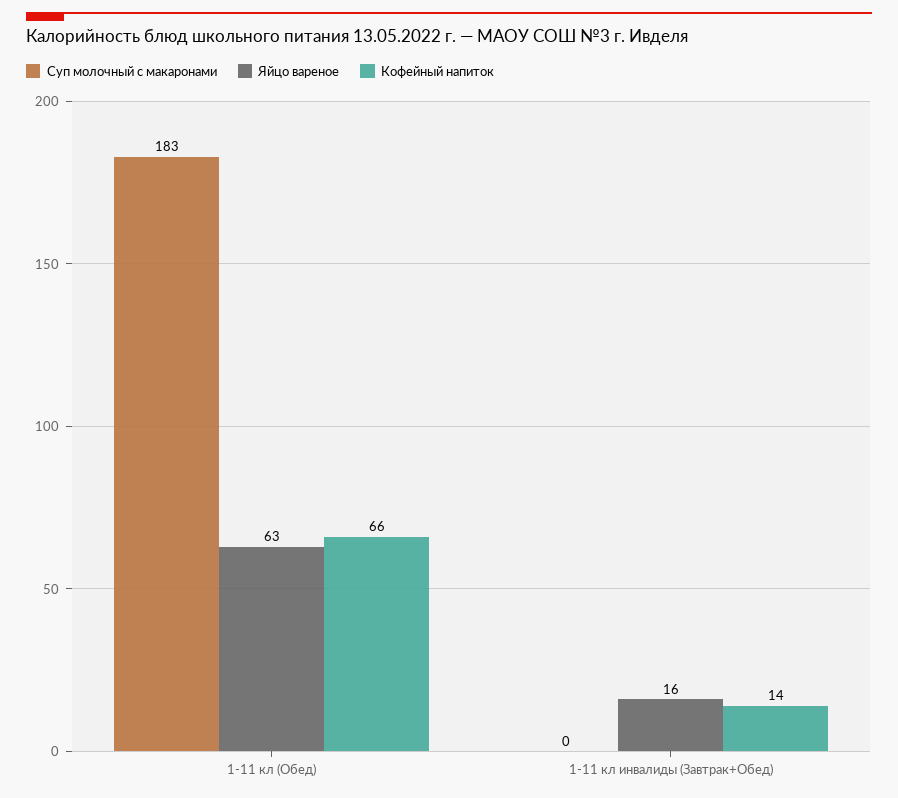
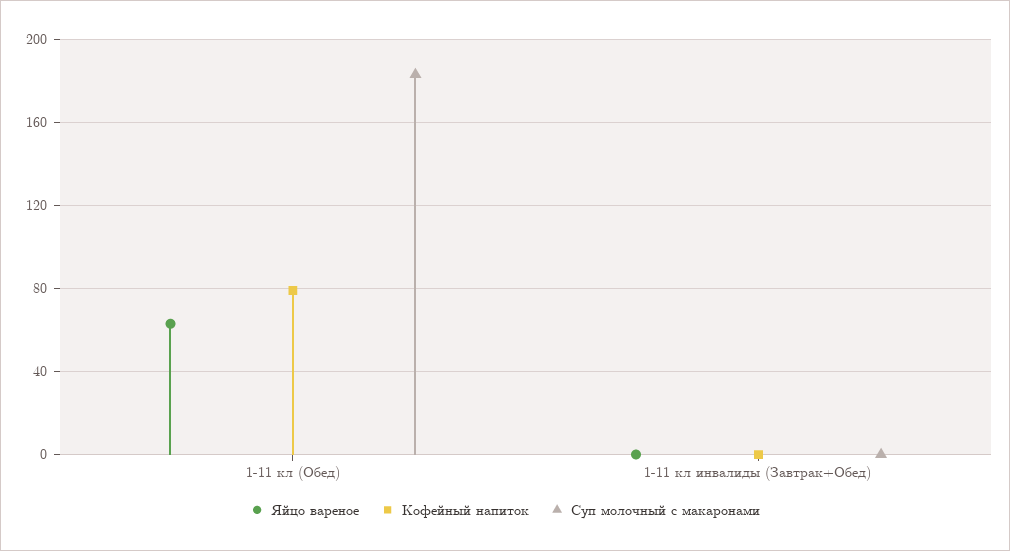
Кофейный напиток, 1-11 кл (Обед): 66 -> 80
Яйцо вареное, 1-11 кл инвалиды (Завтрак+Обед): 16 -> 0
Кофейный напиток, 1-11 кл инвалиды (Завтрак+Обед): 14 -> 0

